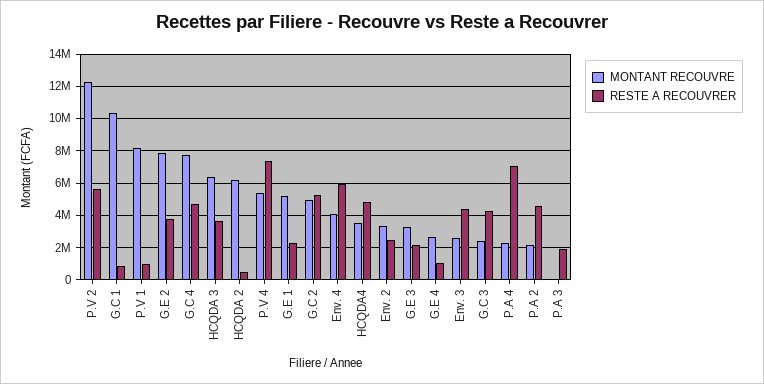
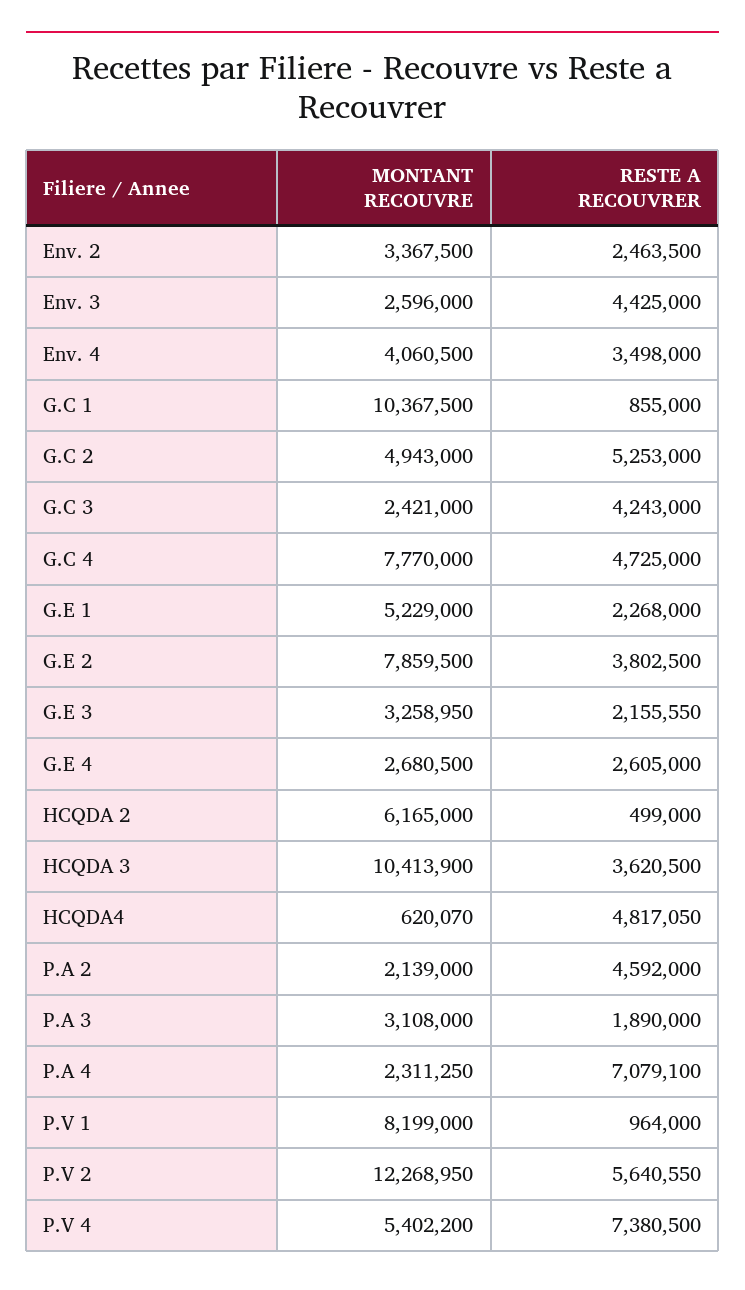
MONTANT RECOUVRE, HCQDA 3: 6500000 -> 10413900
RESTE A RECOUVRER, Env. 4: 6000000 -> 3498000
MONTANT RECOUVRE, HCQDA4: 3500000 -> 620070
RESTE A RECOUVRER, G.E 4: 1000000 -> 2605000
MONTANT RECOUVRE, P.A 3: 0 -> 3108000

